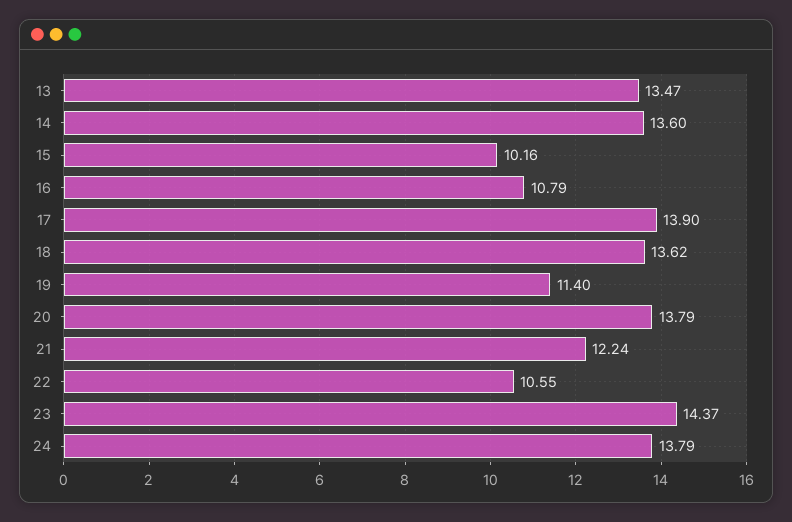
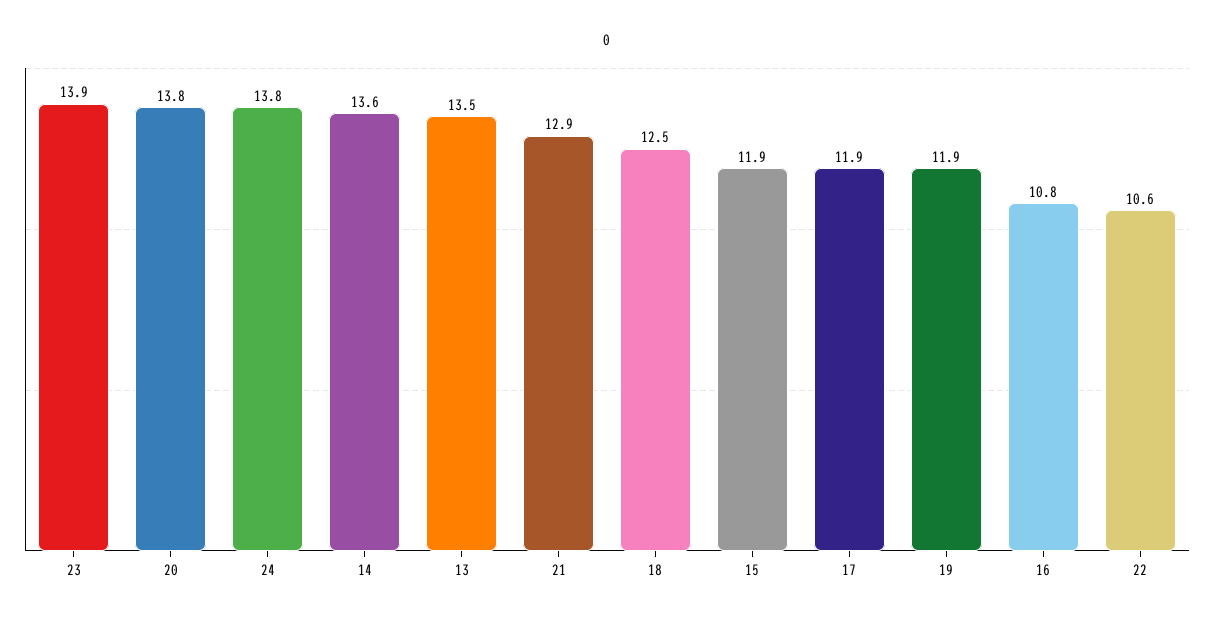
15: 10.16 -> 11.9
17: 13.9 -> 11.9
18: 13.62 -> 12.5
19: 11.4 -> 11.9
21: 12.24 -> 12.9
23: 14.37 -> 13.9

